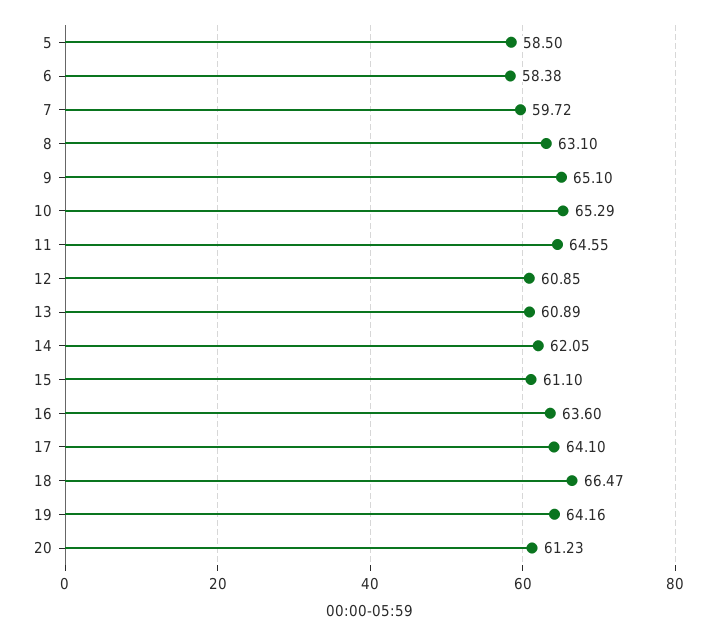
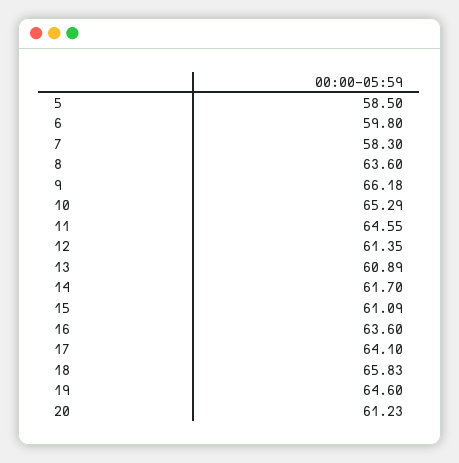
6: 58.38 -> 59.8
7: 59.72 -> 58.3
8: 63.1 -> 63.6
9: 65.1 -> 66.18
12: 60.85 -> 61.35
14: 62.05 -> 61.7
15: 61.1 -> 61.09
18: 66.47 -> 65.83
19: 64.16 -> 64.6

